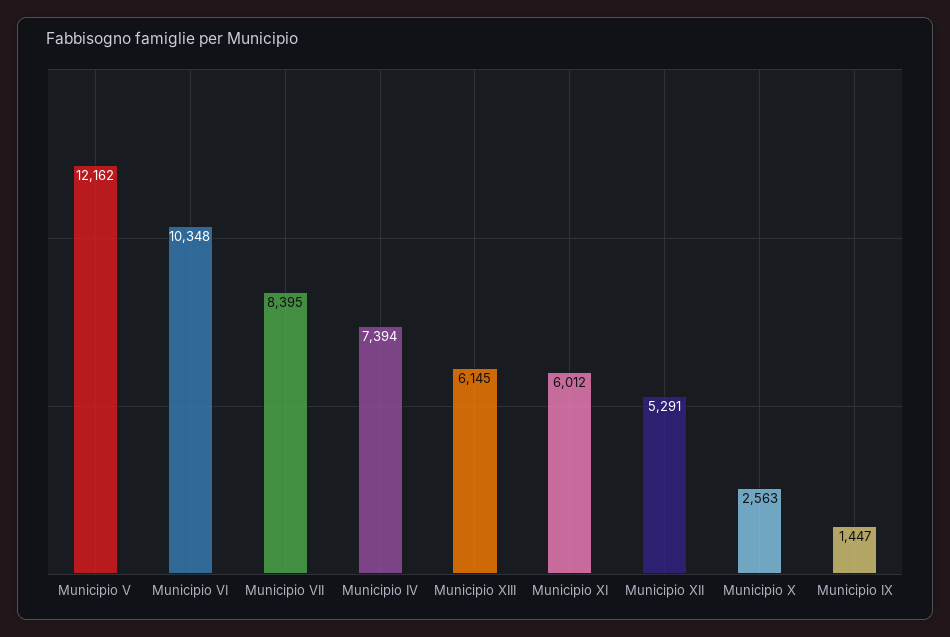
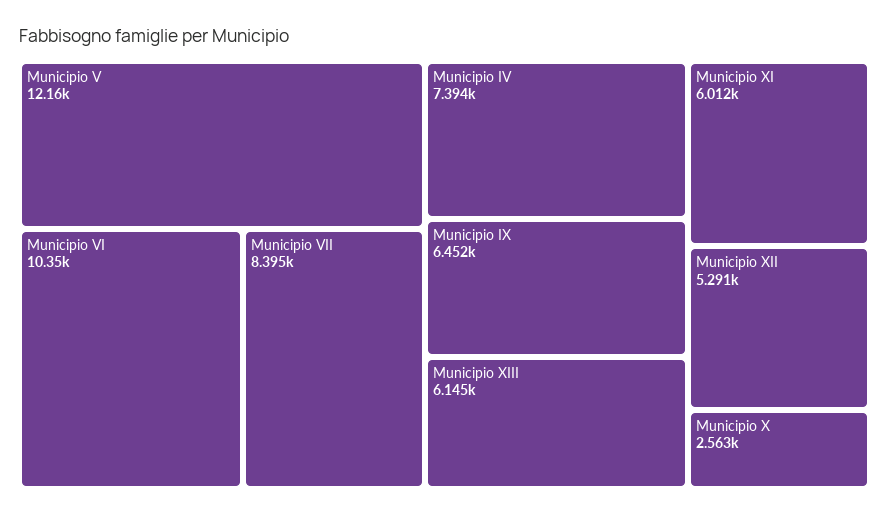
Municipio IX: 1447 -> 6452

